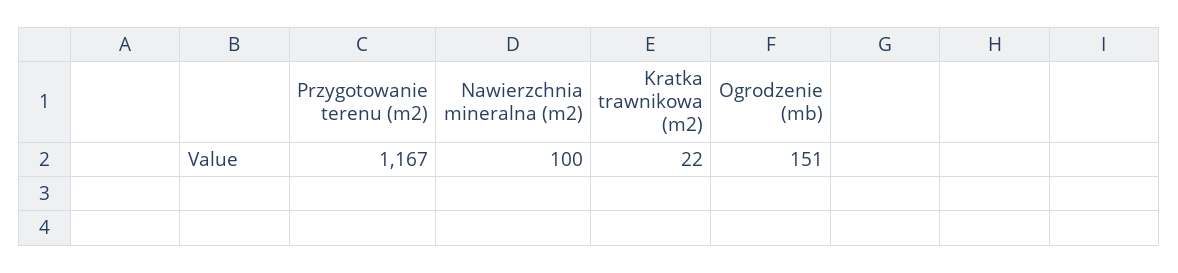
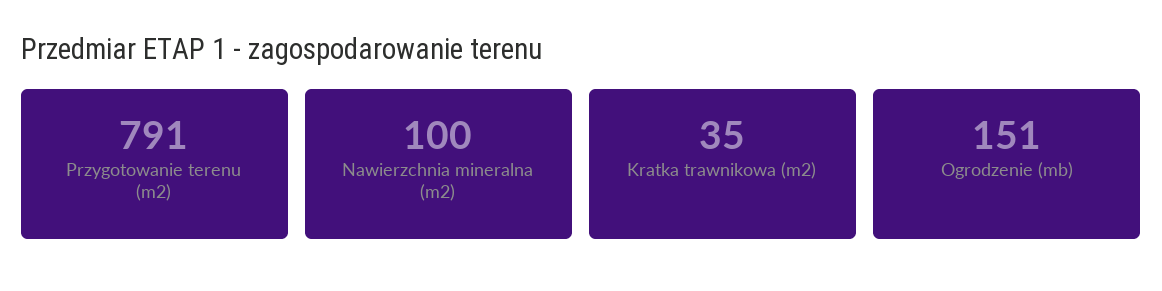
Przygotowanie terenu (m2): 1167 -> 791
Kratka trawnikowa (m2): 22 -> 35

